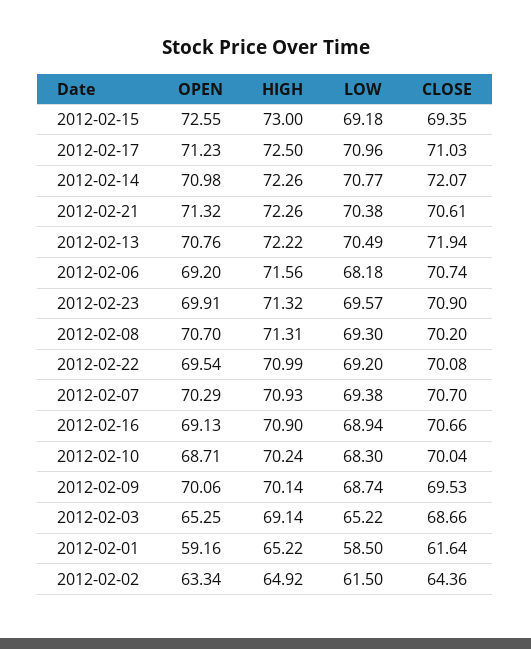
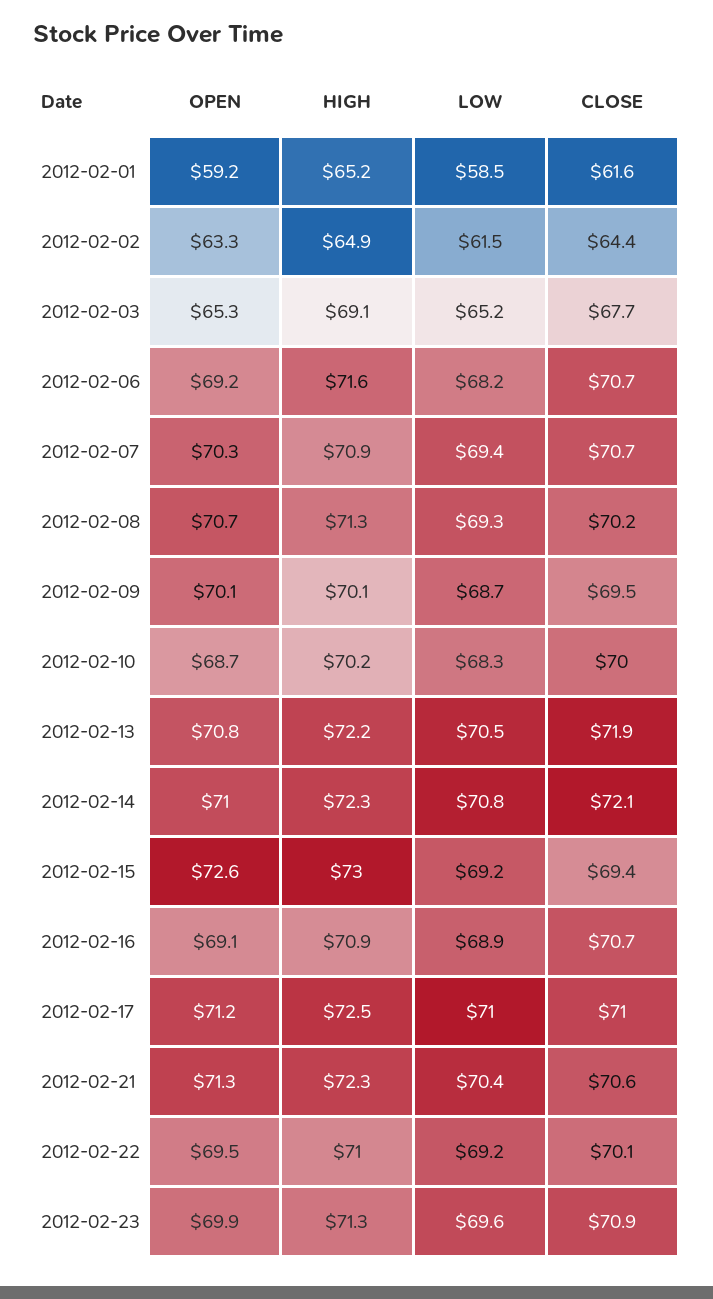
CLOSE, 2012-02-03: 68.66 -> 67.7

